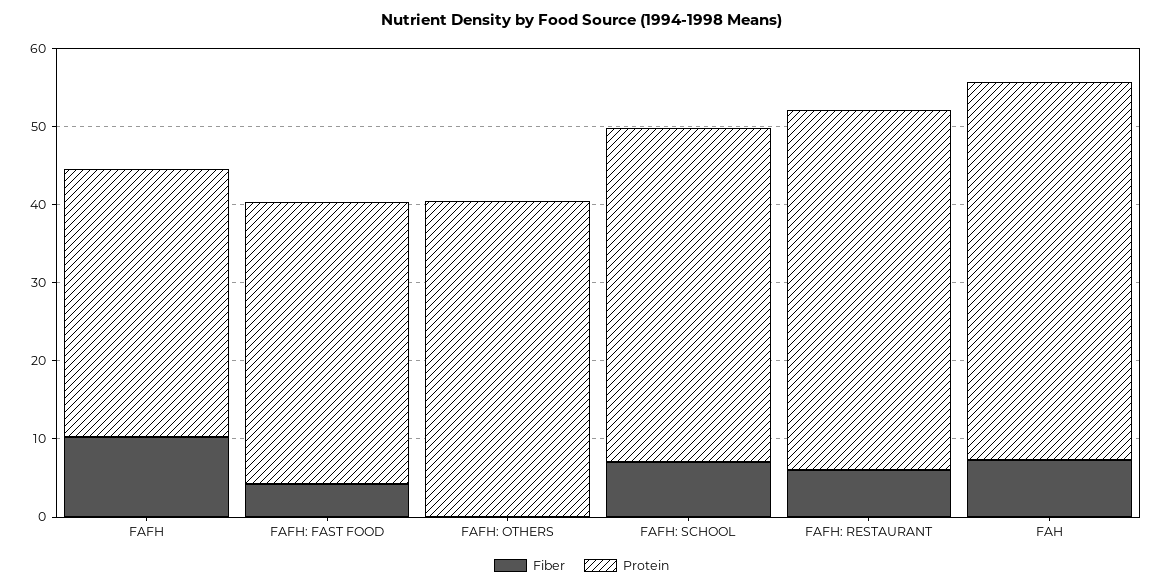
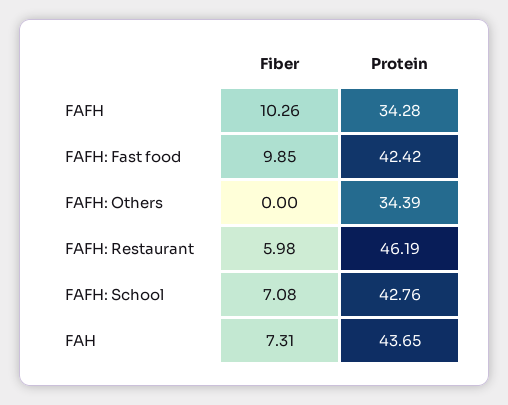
Fiber, FAFH: FAST FOOD: 4 -> 9.85
Protein, FAFH: FAST FOOD: 36 -> 42.42
Protein, FAFH: OTHERS: 40 -> 34.39
Protein, FAH: 48 -> 43.65

